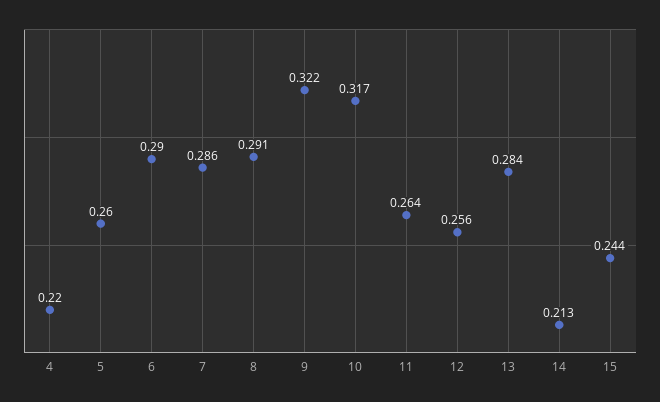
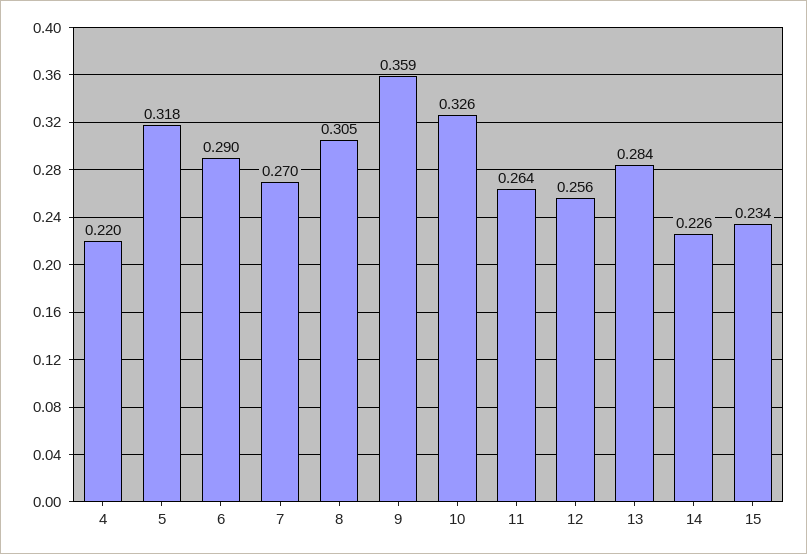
5: 0.26 -> 0.318
7: 0.286 -> 0.27
8: 0.291 -> 0.305
9: 0.322 -> 0.359
10: 0.317 -> 0.326
14: 0.213 -> 0.226
15: 0.244 -> 0.234

